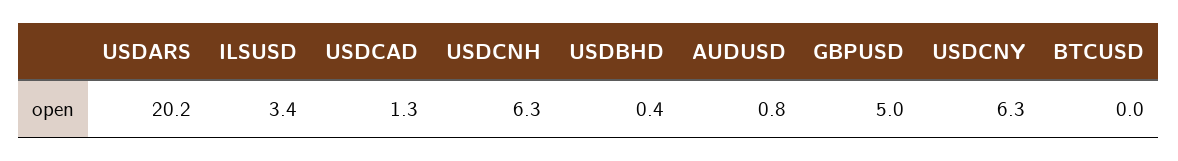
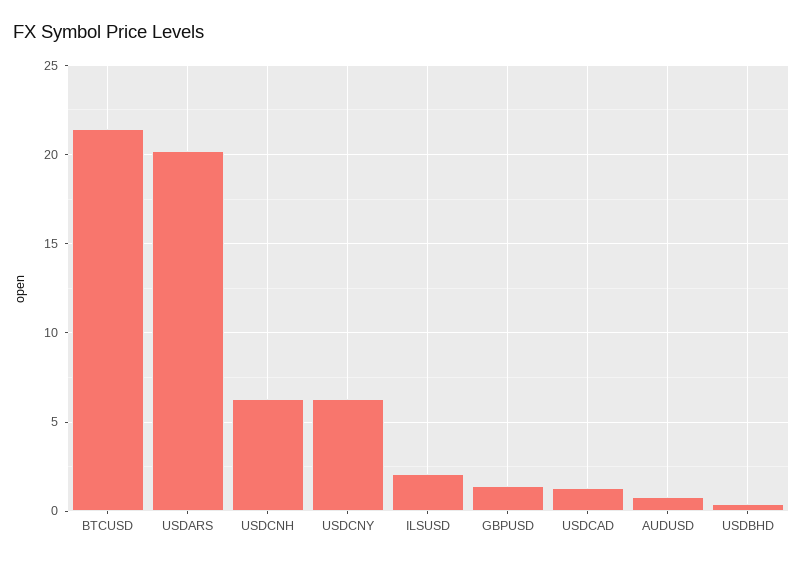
ILSUSD: 3.4 -> 2
GBPUSD: 5 -> 1.5
BTCUSD: 0 -> 21.5

